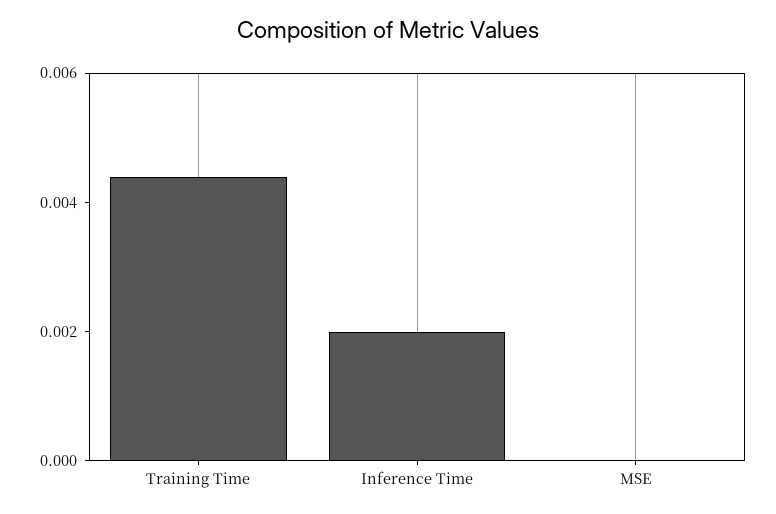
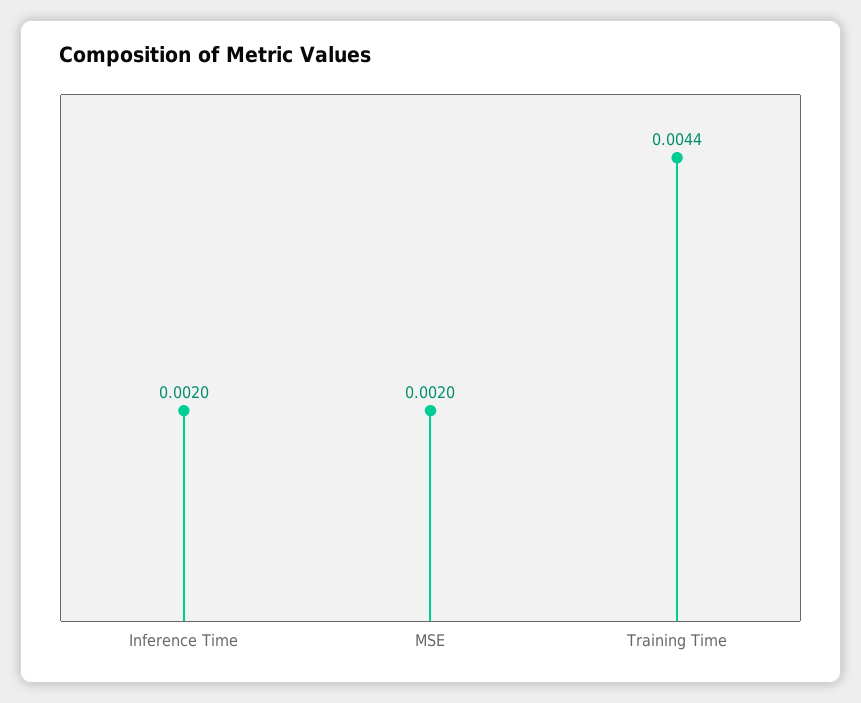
MSE: 0 -> 0.002

